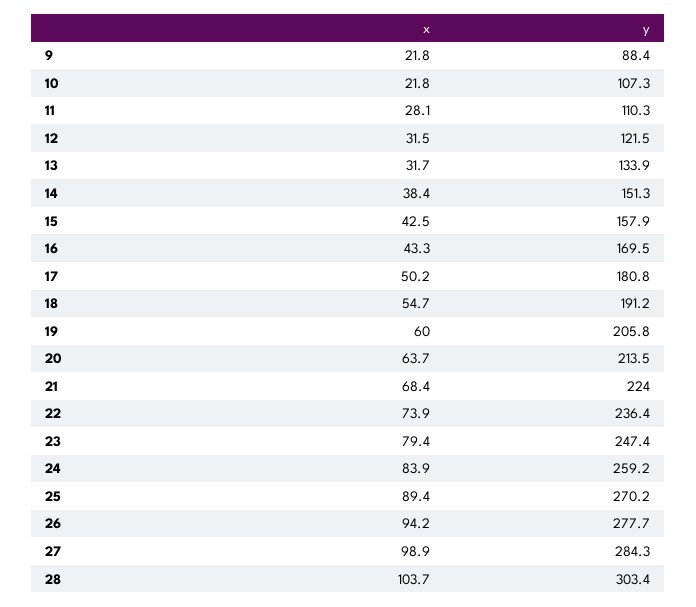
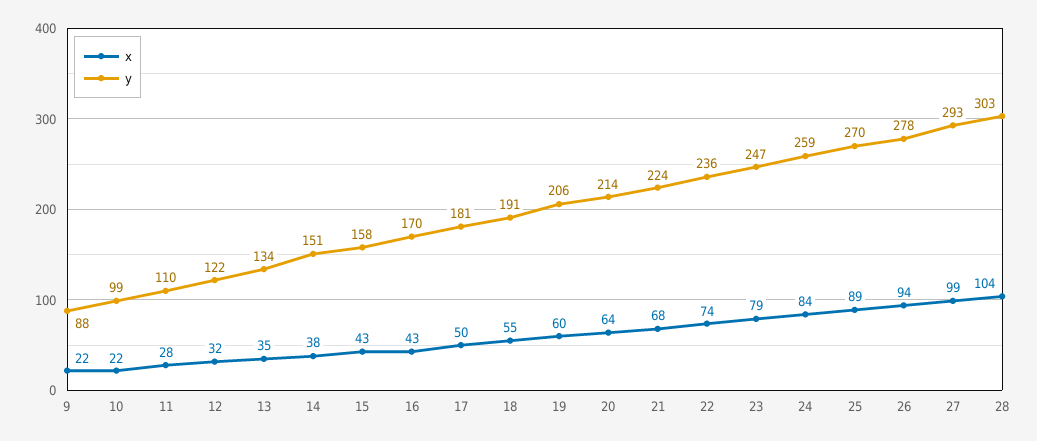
y, 10: 107.3 -> 99
x, 13: 31.7 -> 35
y, 27: 284.3 -> 293

